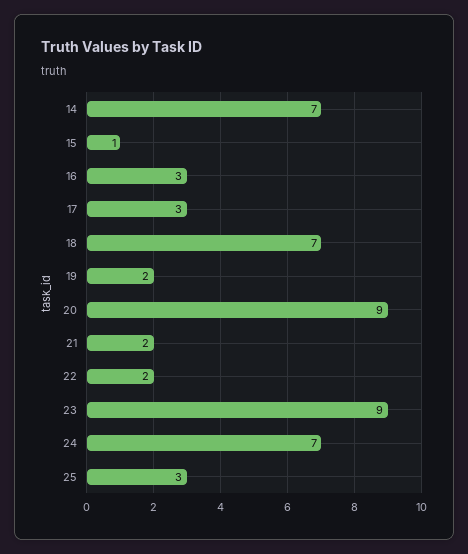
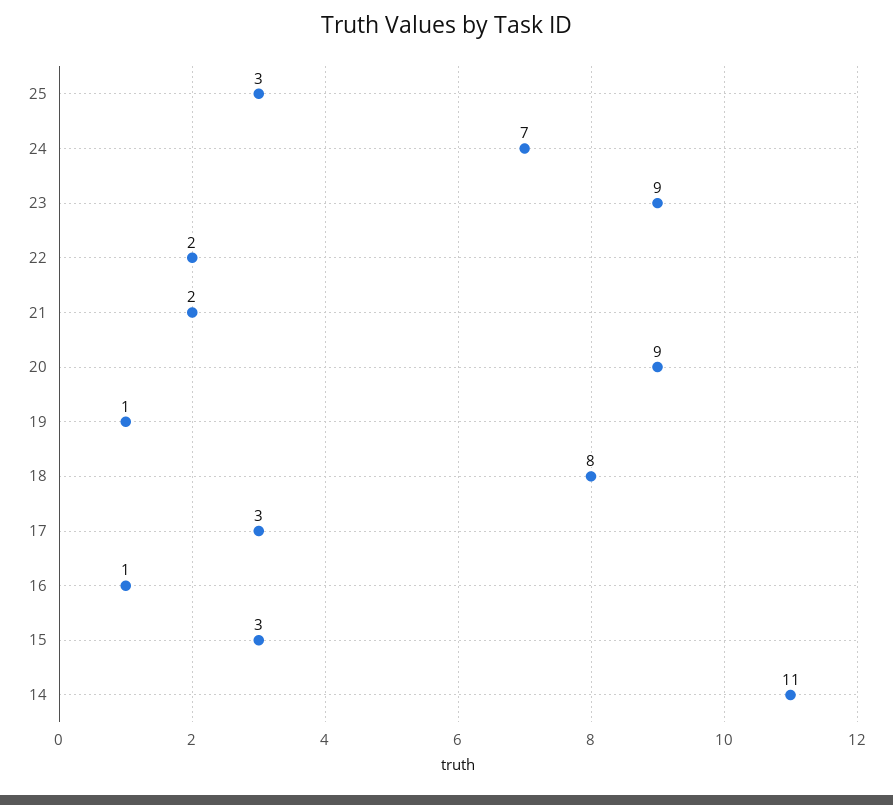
14: 7 -> 11
15: 1 -> 3
16: 3 -> 1
18: 7 -> 8
19: 2 -> 1

